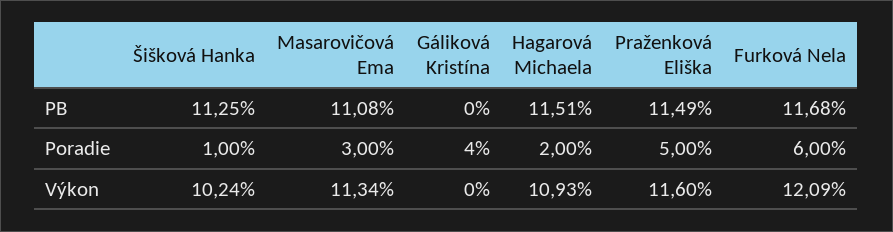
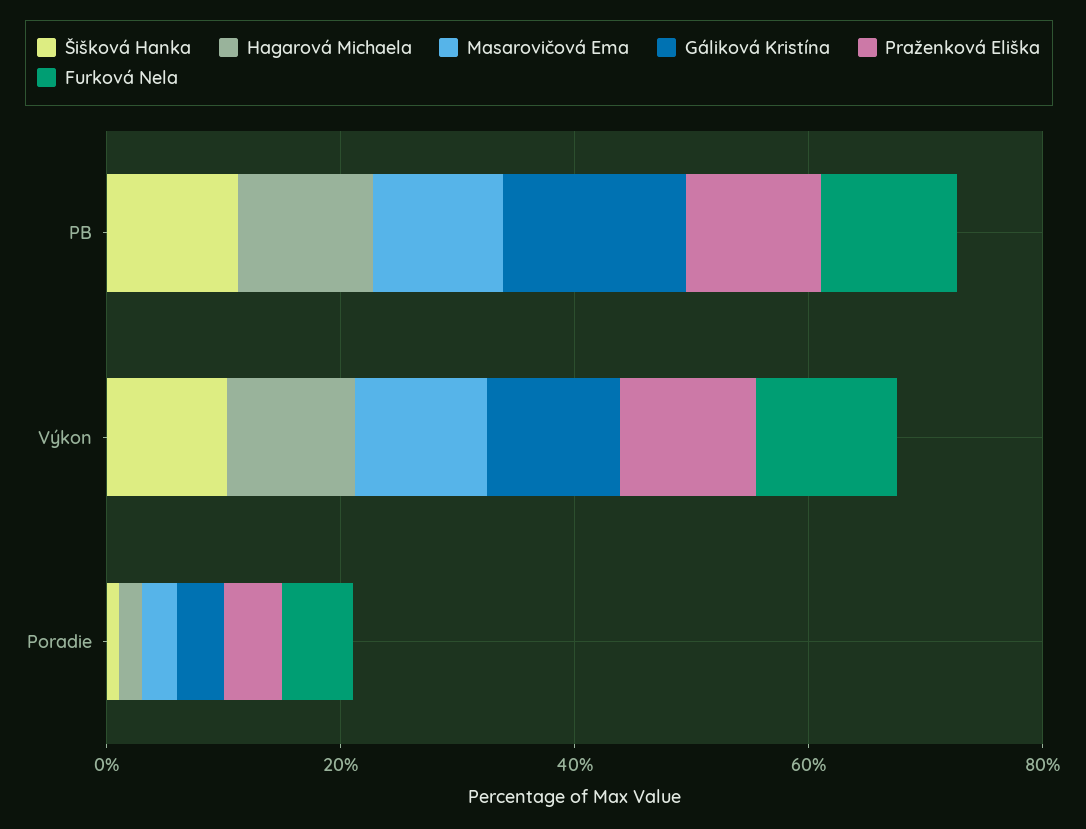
Gáliková Kristína, PB: 0 -> 15
Gáliková Kristína, Výkon: 0 -> 10

